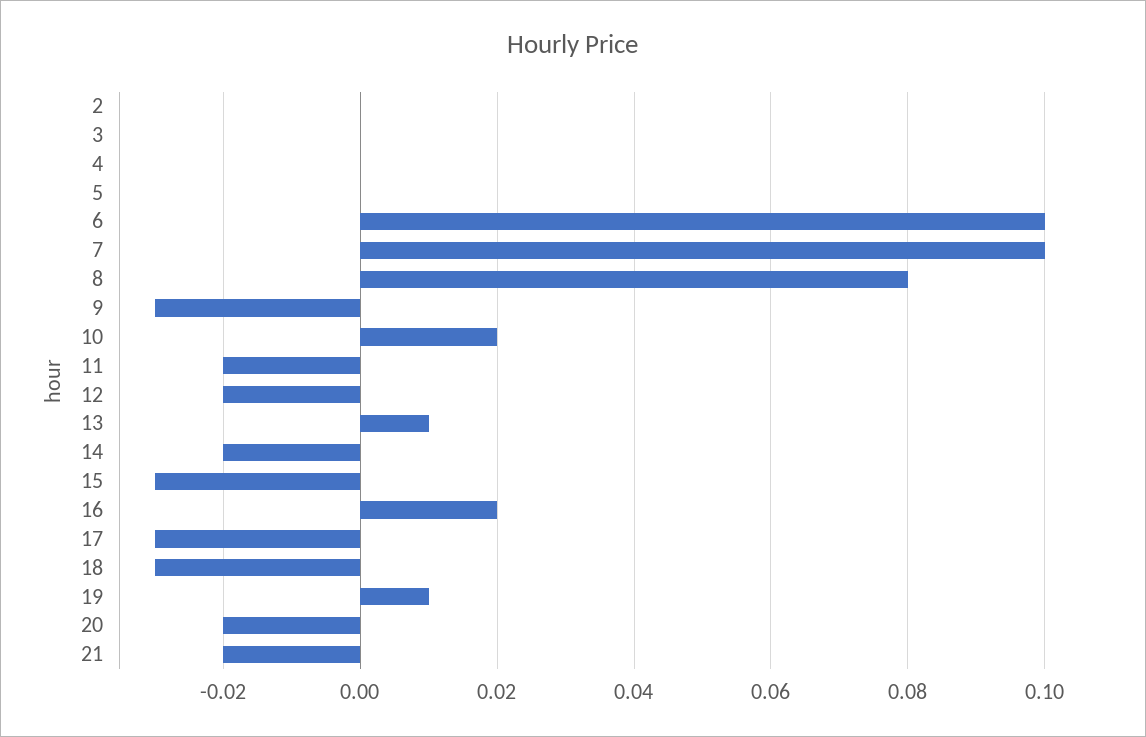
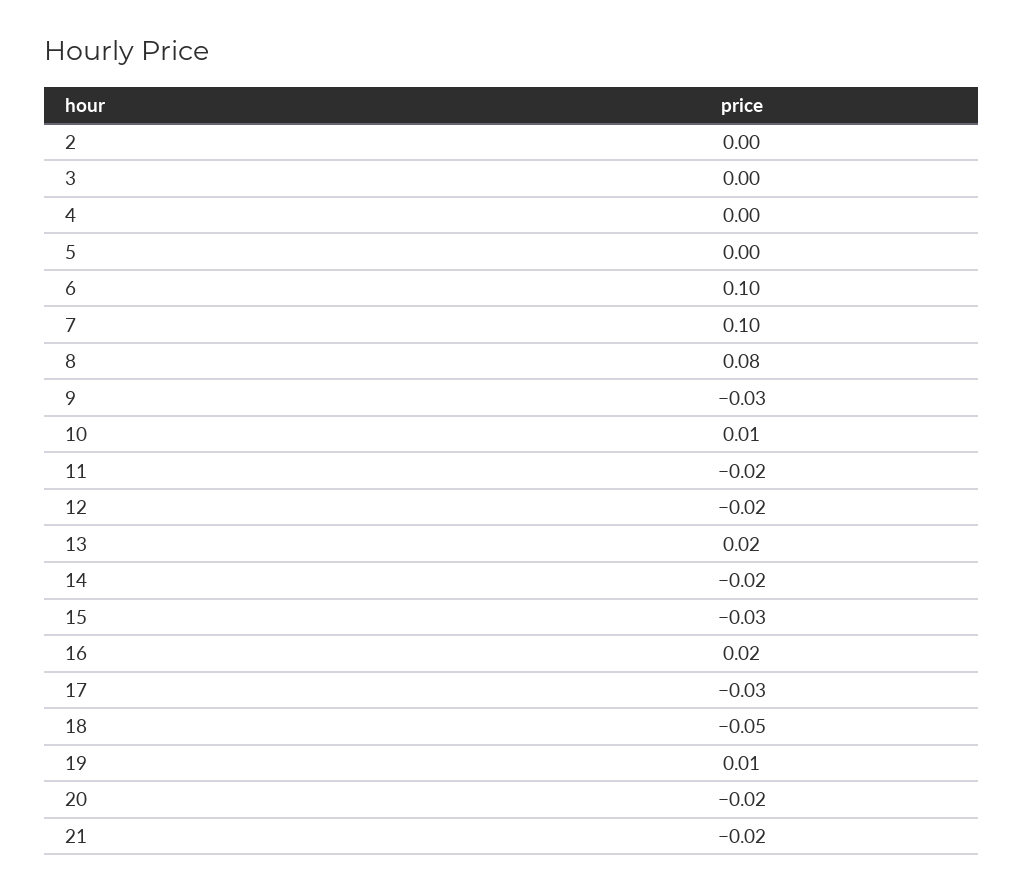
10: 0.02 -> 0.01
13: 0.01 -> 0.02
18: -0.03 -> -0.05

